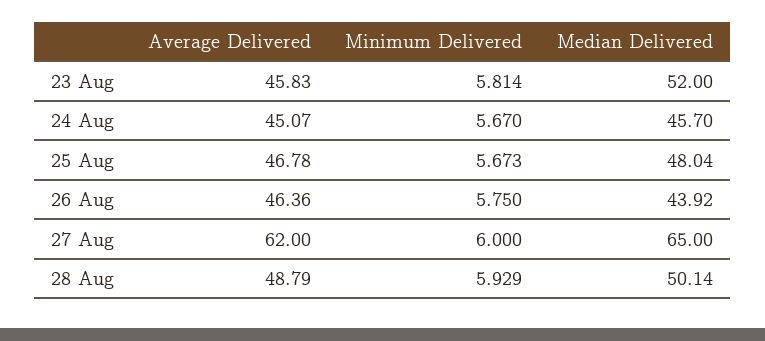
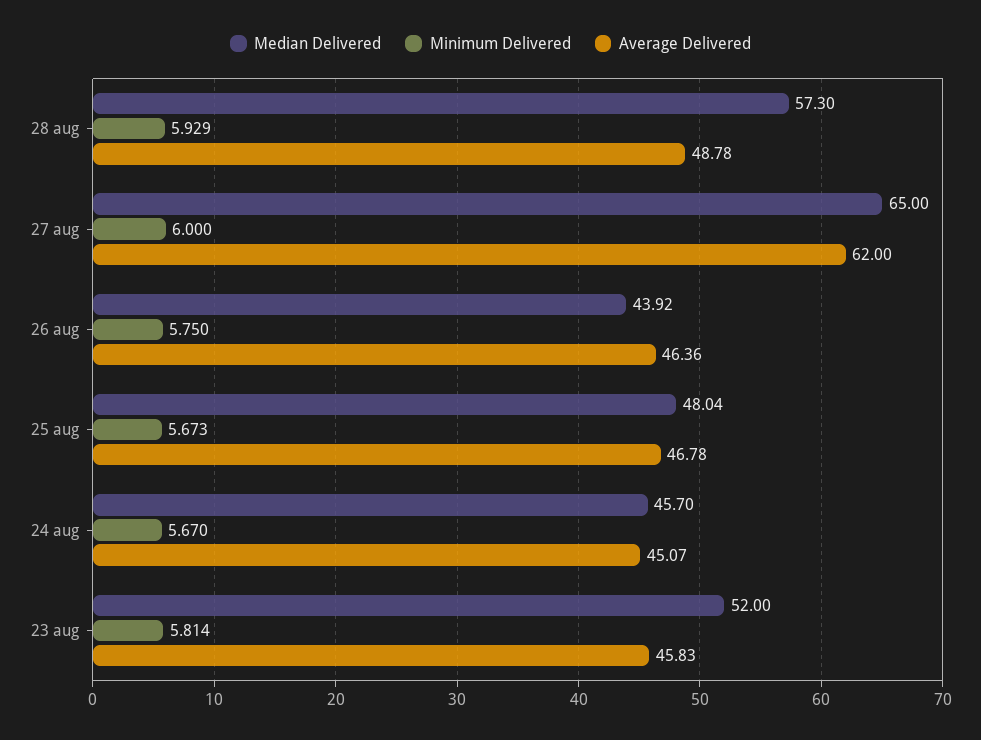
Average Delivered, 28 Aug: 48.79 -> 48.78
Median Delivered, 28 Aug: 50.14 -> 57.3

